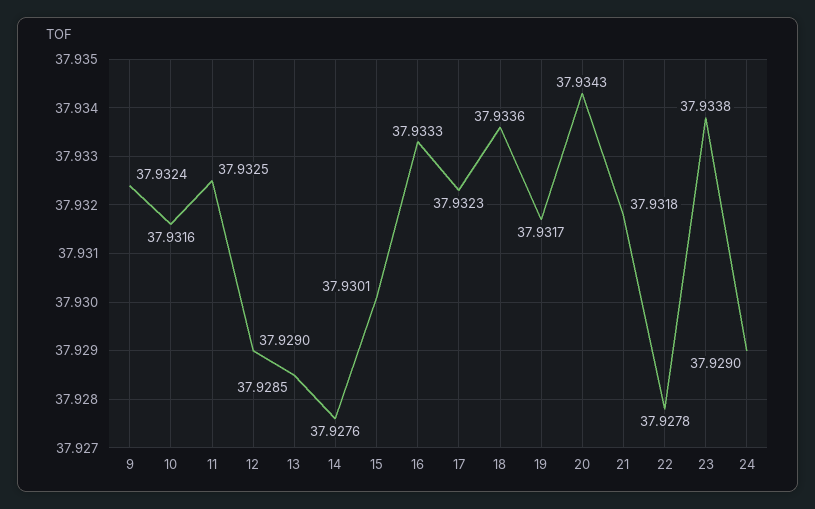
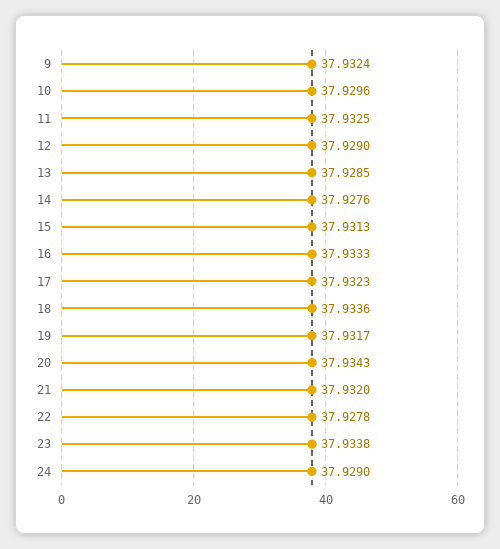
10: 37.9316 -> 37.9296
15: 37.9301 -> 37.9313
21: 37.9318 -> 37.932

